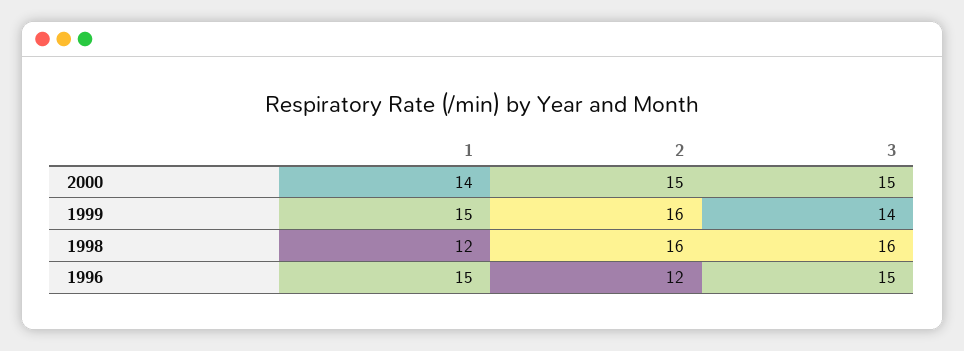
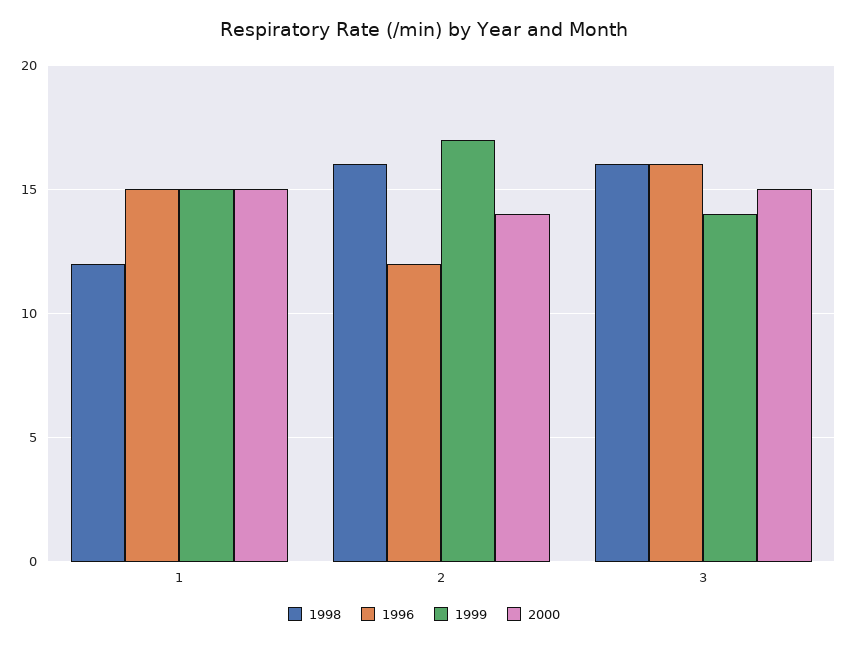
2000, 1: 14 -> 15
2000, 2: 15 -> 14
1999, 2: 16 -> 17
1996, 3: 15 -> 16

